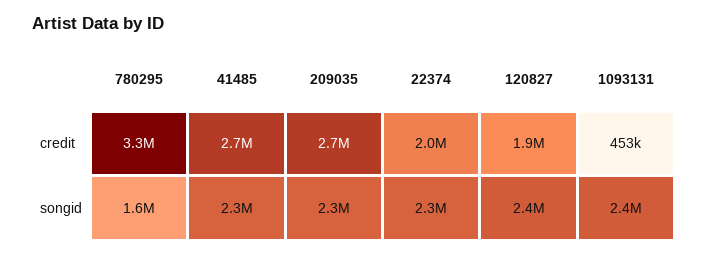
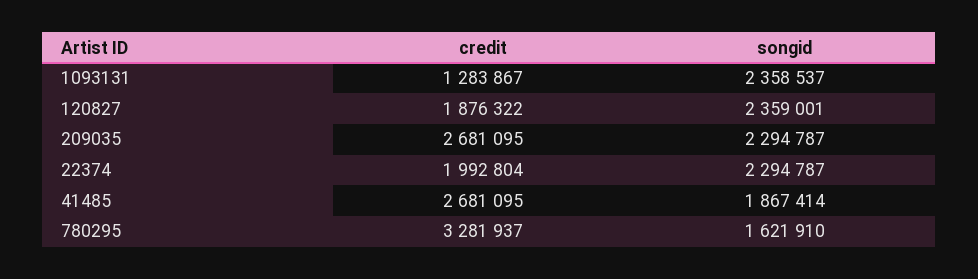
1093131, credit: 453000 -> 1283867
41485, songid: 2300000 -> 1867414

